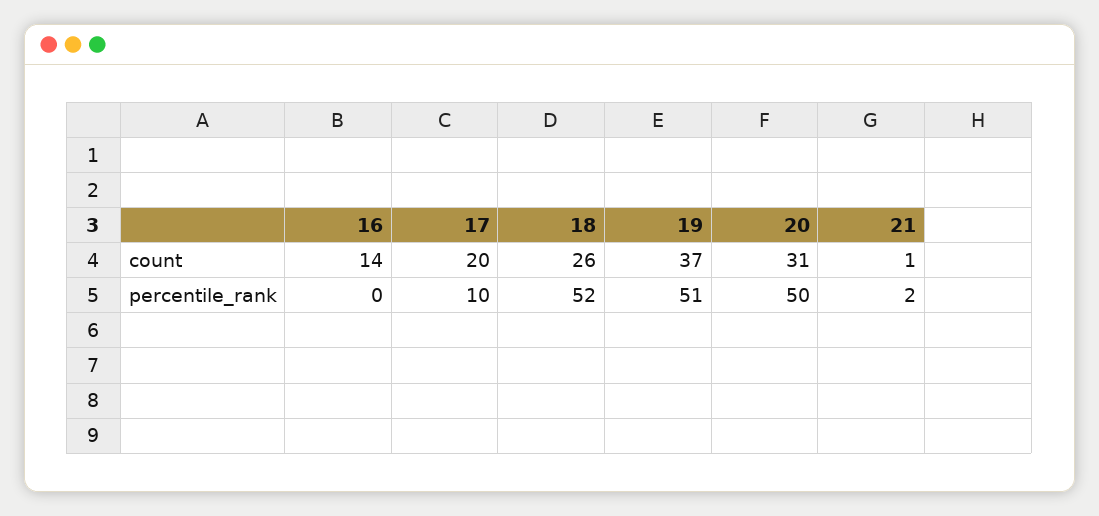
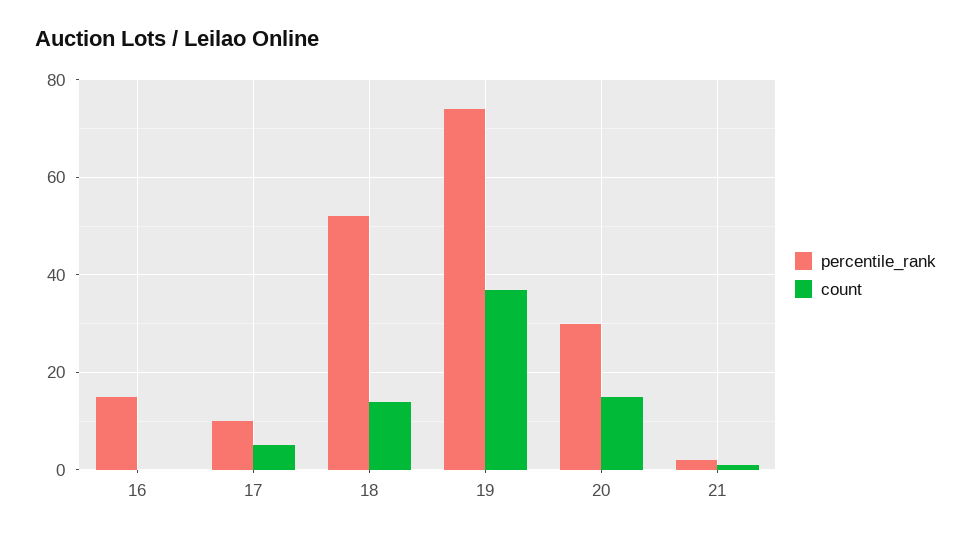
count, 16: 14 -> 0
count, 17: 20 -> 5
count, 18: 26 -> 15
count, 20: 31 -> 15
percentile_rank, 16: 0 -> 15
percentile_rank, 19: 51 -> 75
percentile_rank, 20: 50 -> 30

